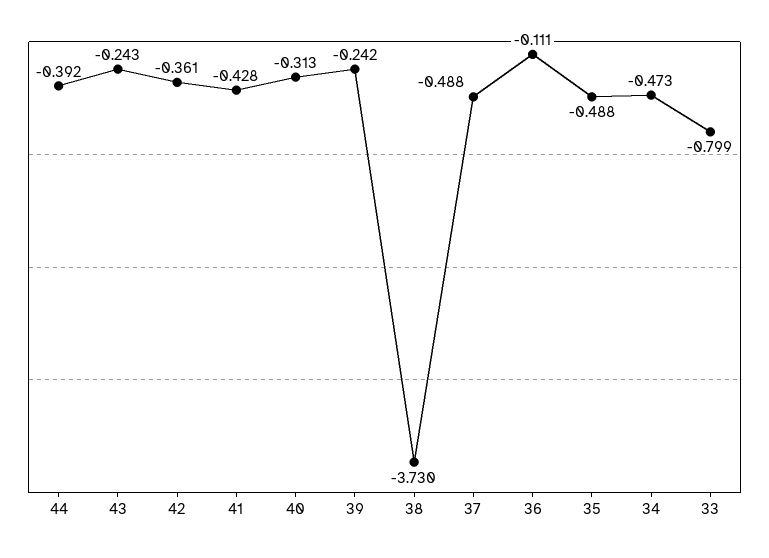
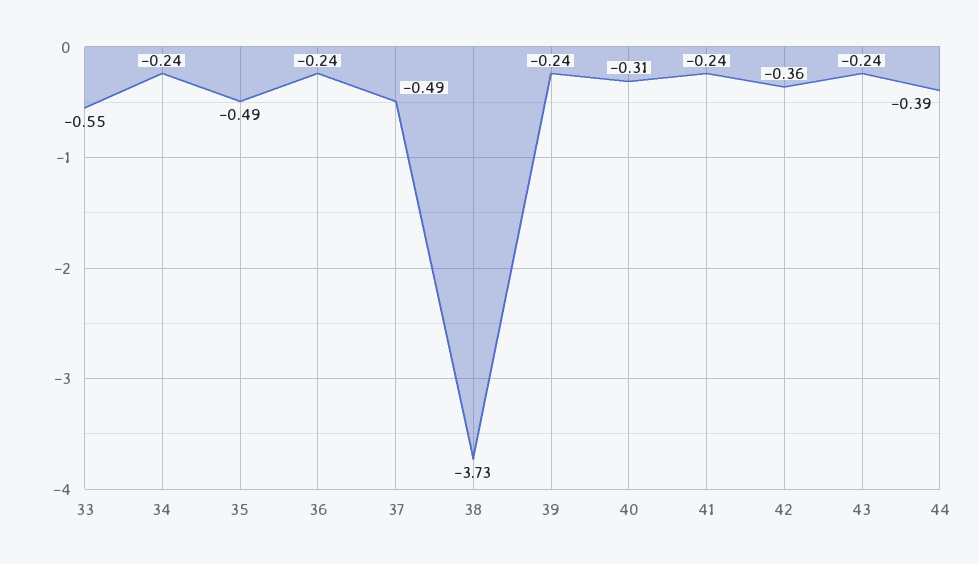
41: -0.428 -> -0.24
36: -0.111 -> -0.24
34: -0.473 -> -0.24
33: -0.799 -> -0.55

